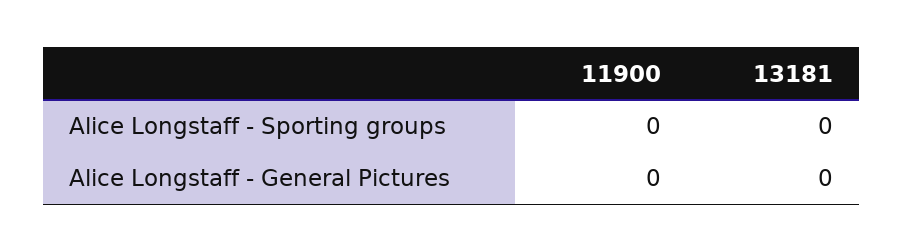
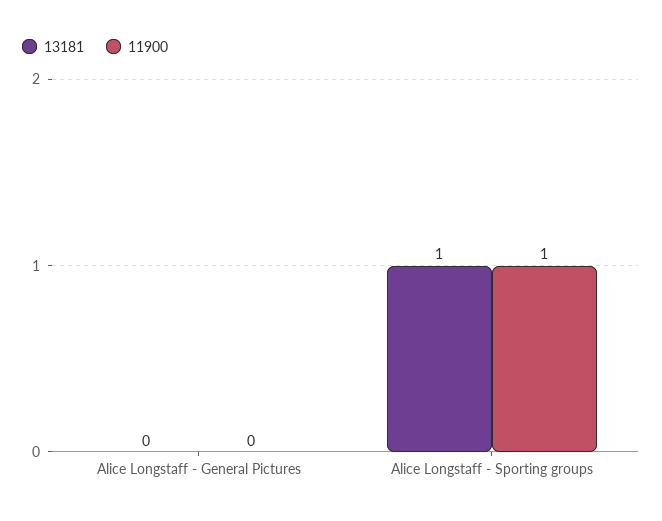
11900, Alice Longstaff - Sporting groups: 0 -> 1
13181, Alice Longstaff - Sporting groups: 0 -> 1

